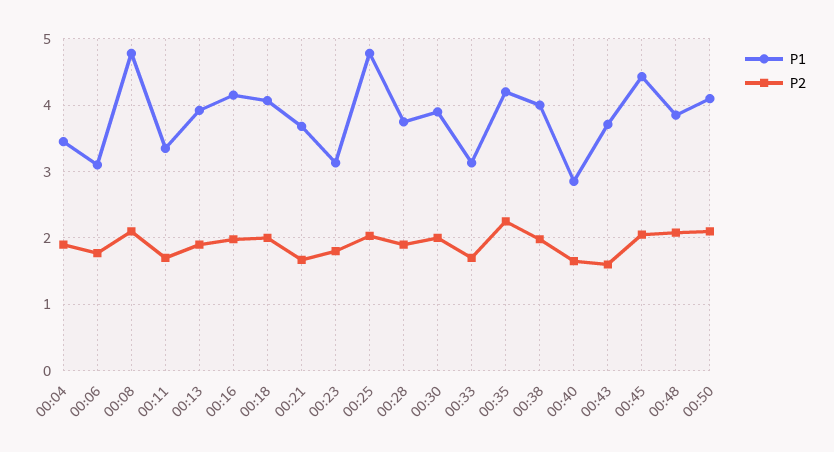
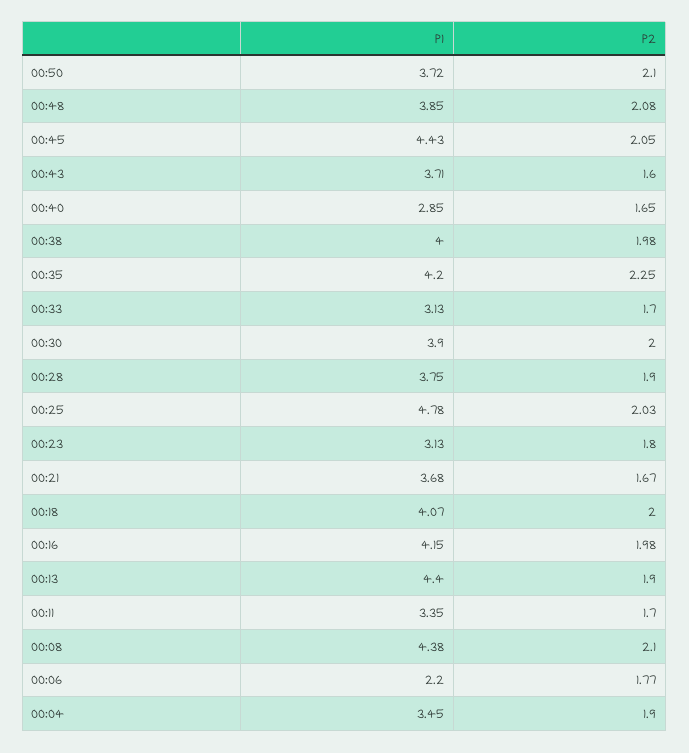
P1, 00:06: 3.1 -> 2.2
P1, 00:08: 4.8 -> 4.38
P1, 00:13: 3.9 -> 4.4
P1, 00:50: 4.1 -> 3.72

